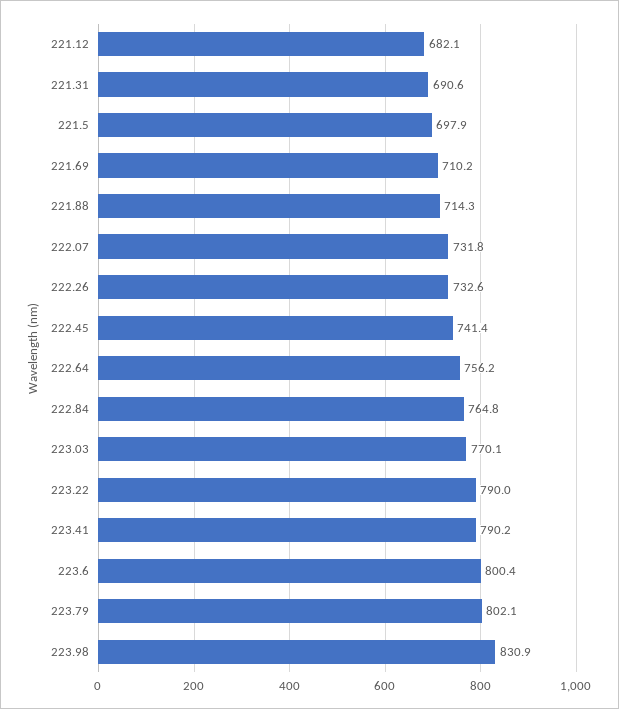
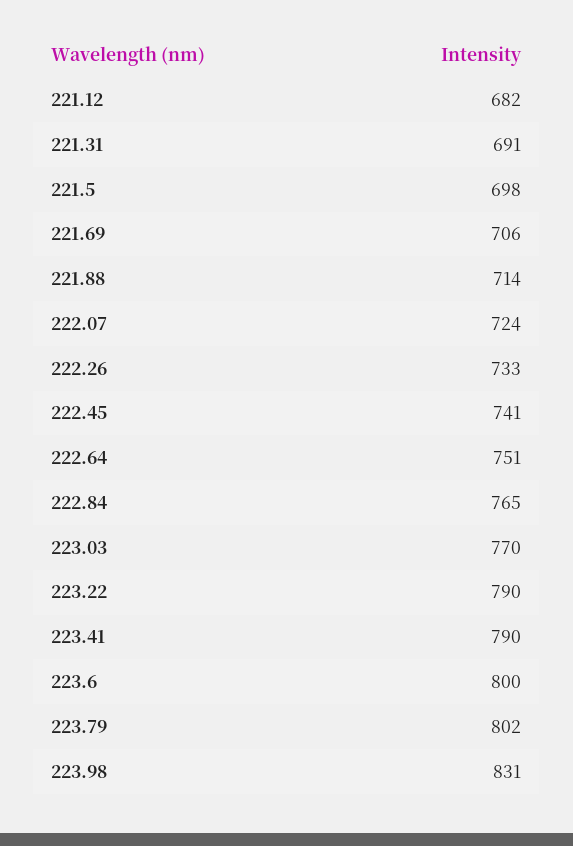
221.69: 710.2 -> 706
222.07: 731.8 -> 724
222.64: 756.2 -> 751

